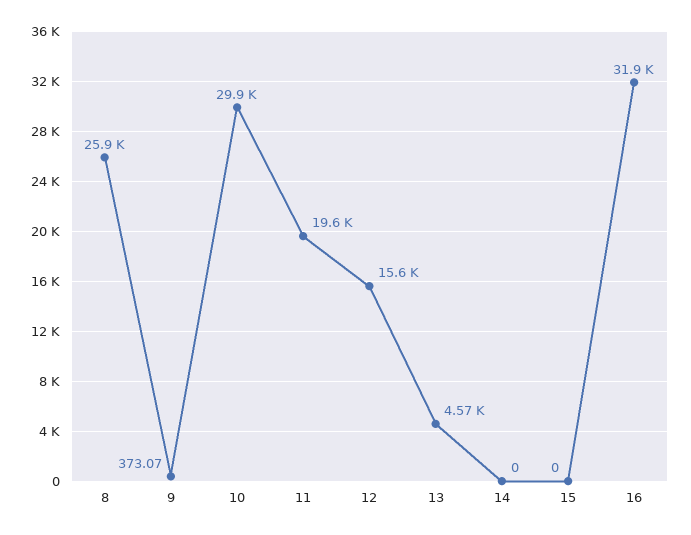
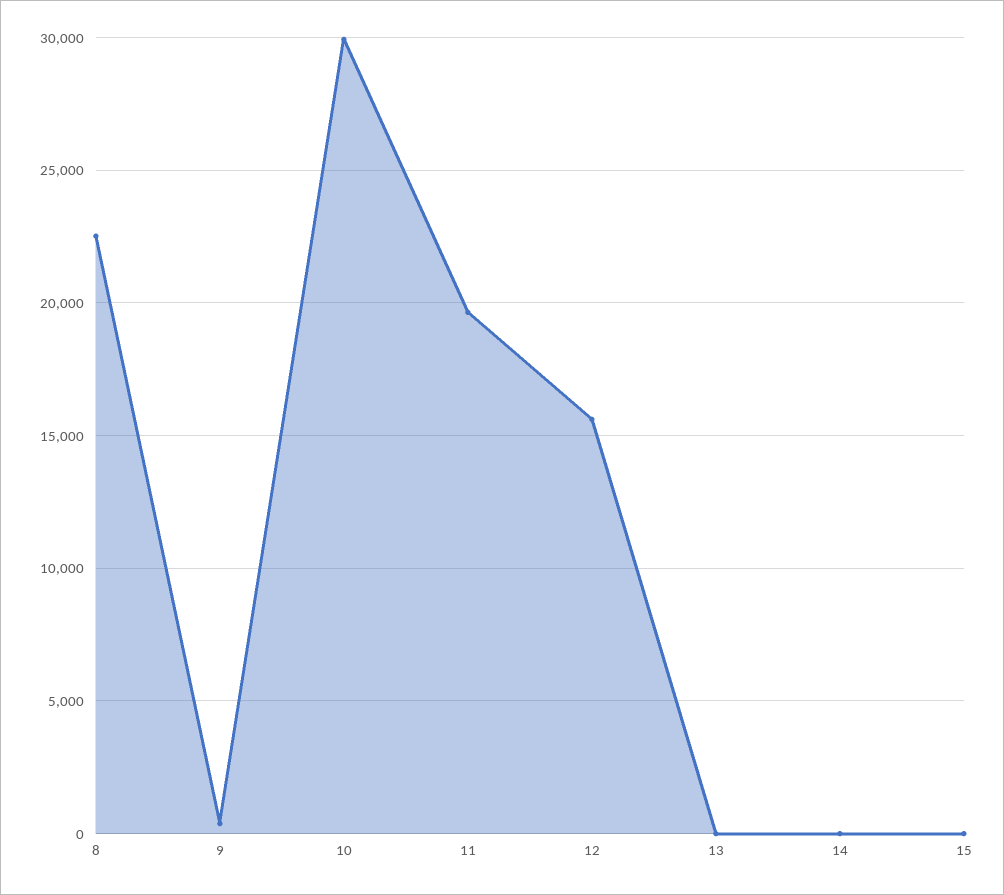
8: 25900 -> 22500
13: 4570 -> 0
16: 31900 -> none

